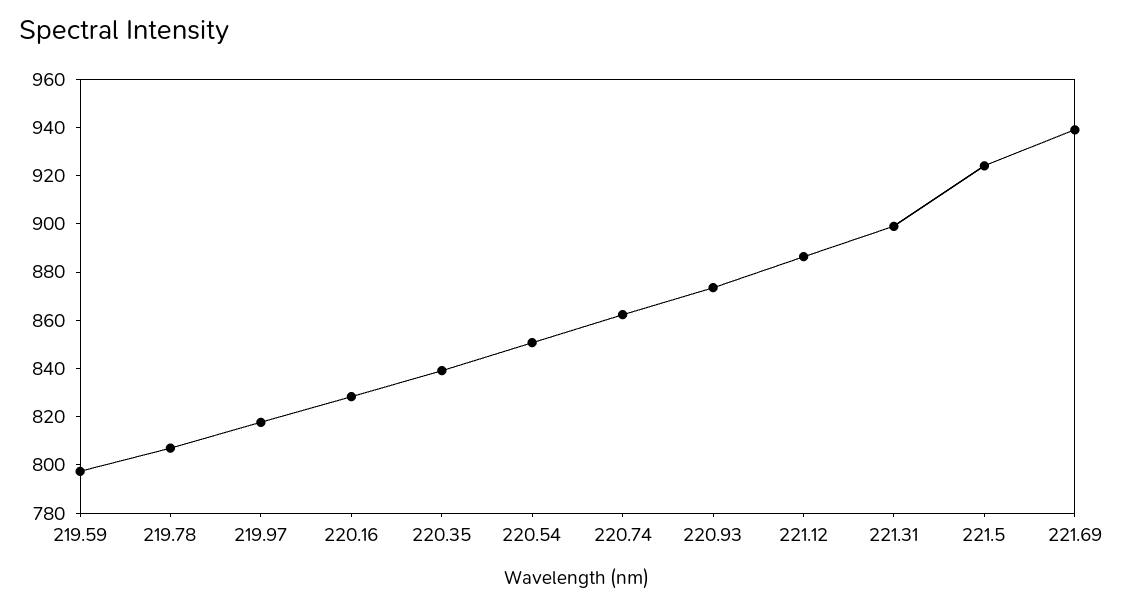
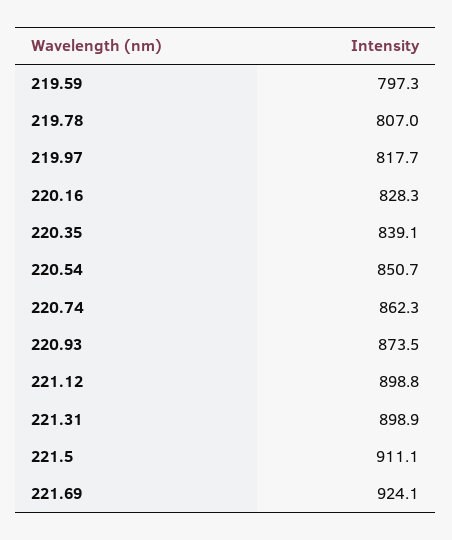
221.12: 885 -> 898.8
221.5: 925 -> 911.1
221.69: 940 -> 924.1

